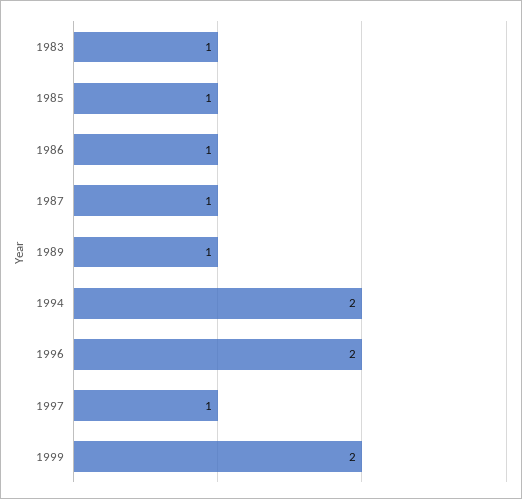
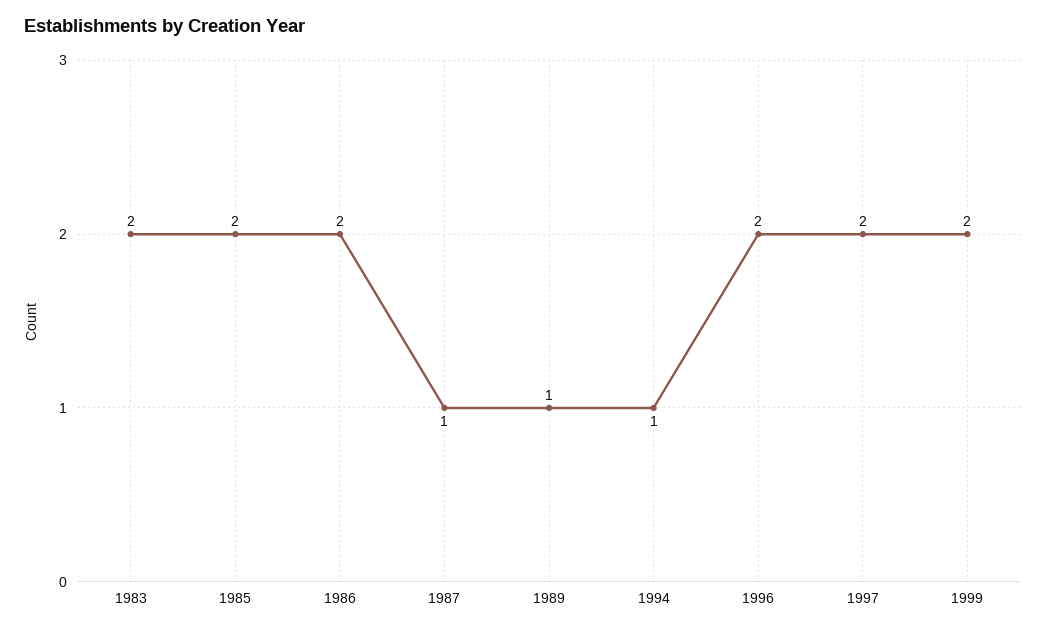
1983: 1 -> 2
1985: 1 -> 2
1986: 1 -> 2
1994: 2 -> 1
1997: 1 -> 2

